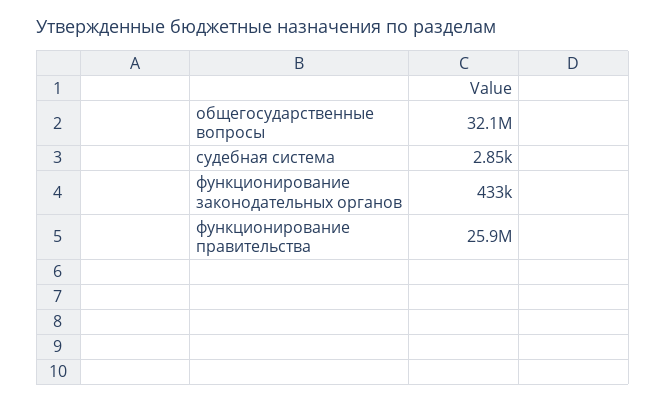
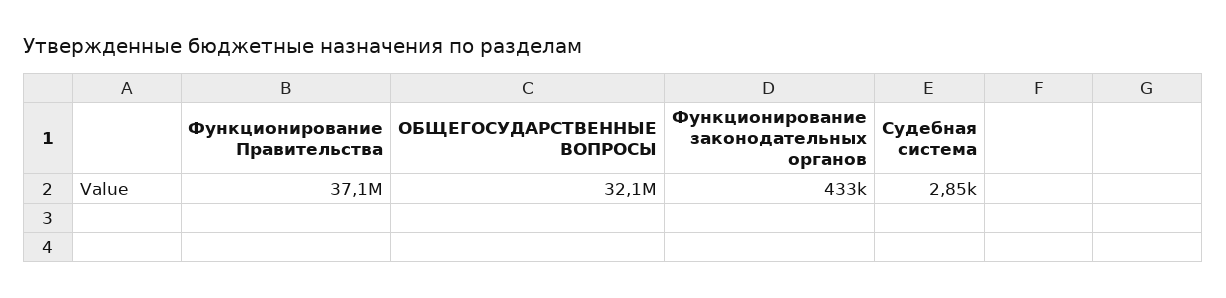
функционирование правительства: 25900000 -> 37100000

